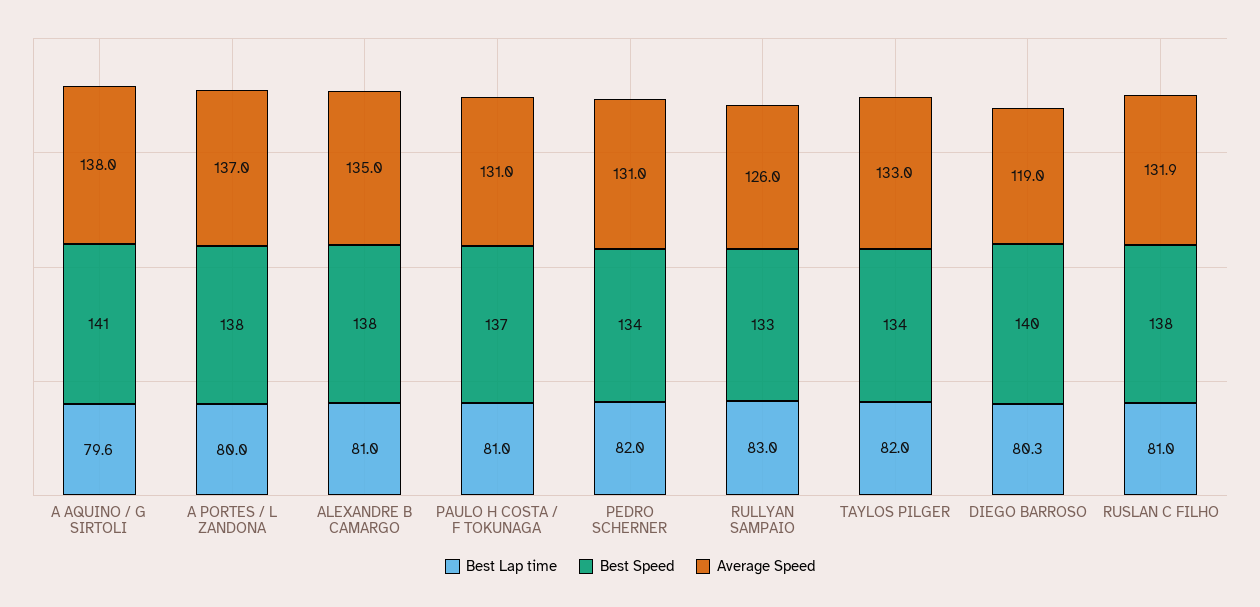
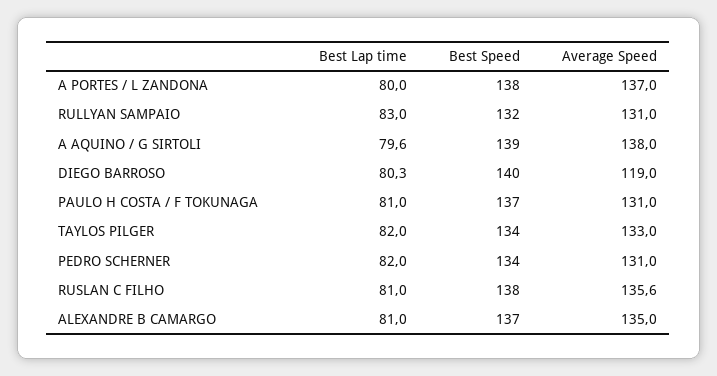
Best Speed, A AQUINO / G SIRTOLI: 141 -> 139
Best Speed, ALEXANDRE B CAMARGO: 138 -> 137
Best Speed, RULLYAN SAMPAIO: 133 -> 132
Average Speed, RULLYAN SAMPAIO: 126 -> 131
Average Speed, RUSLAN C FILHO: 131.9 -> 135.6

